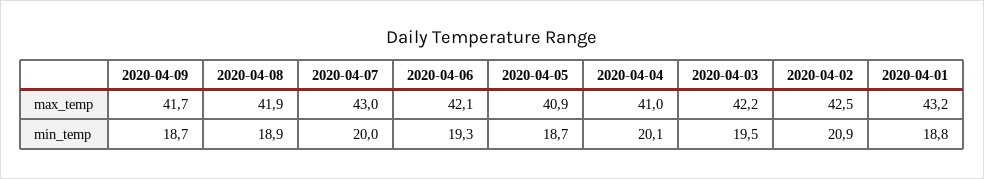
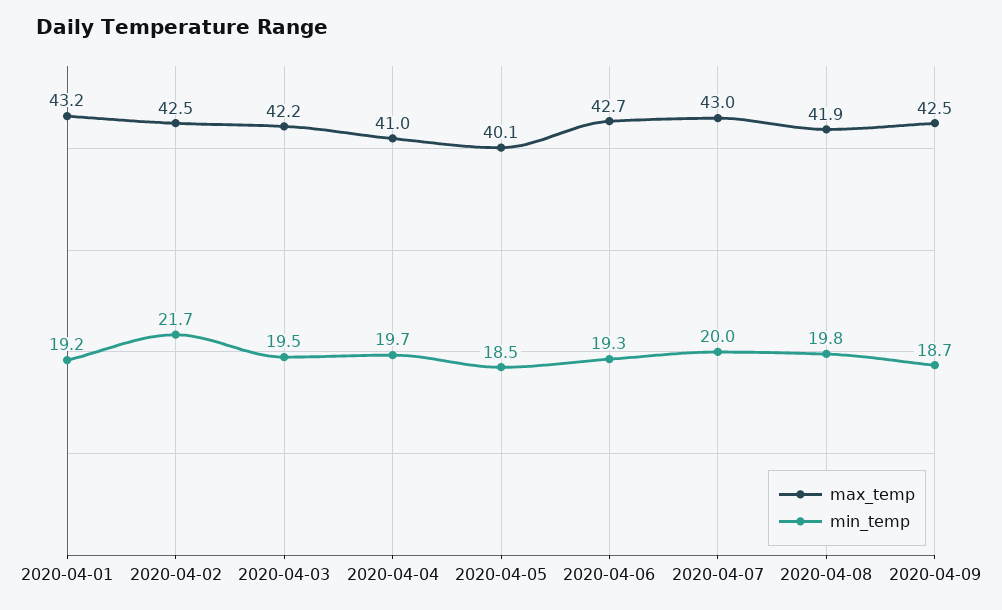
max_temp, 2020-04-09: 41.7 -> 42.5
max_temp, 2020-04-06: 42.1 -> 42.7
max_temp, 2020-04-05: 40.9 -> 40.1
min_temp, 2020-04-08: 18.9 -> 19.8
min_temp, 2020-04-05: 18.7 -> 18.5
min_temp, 2020-04-04: 20.1 -> 19.7
min_temp, 2020-04-02: 20.9 -> 21.7
min_temp, 2020-04-01: 18.8 -> 19.2

